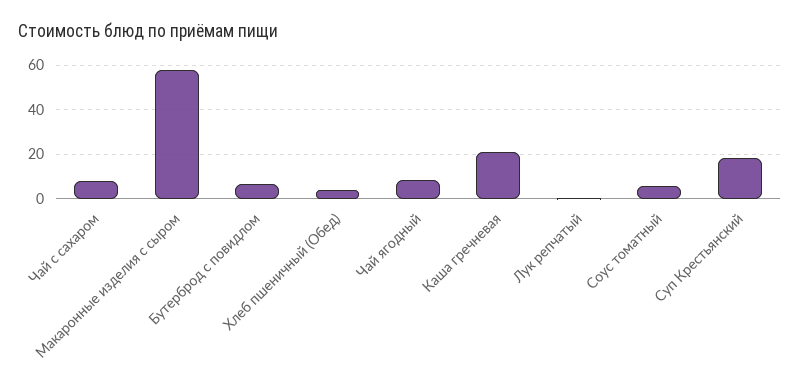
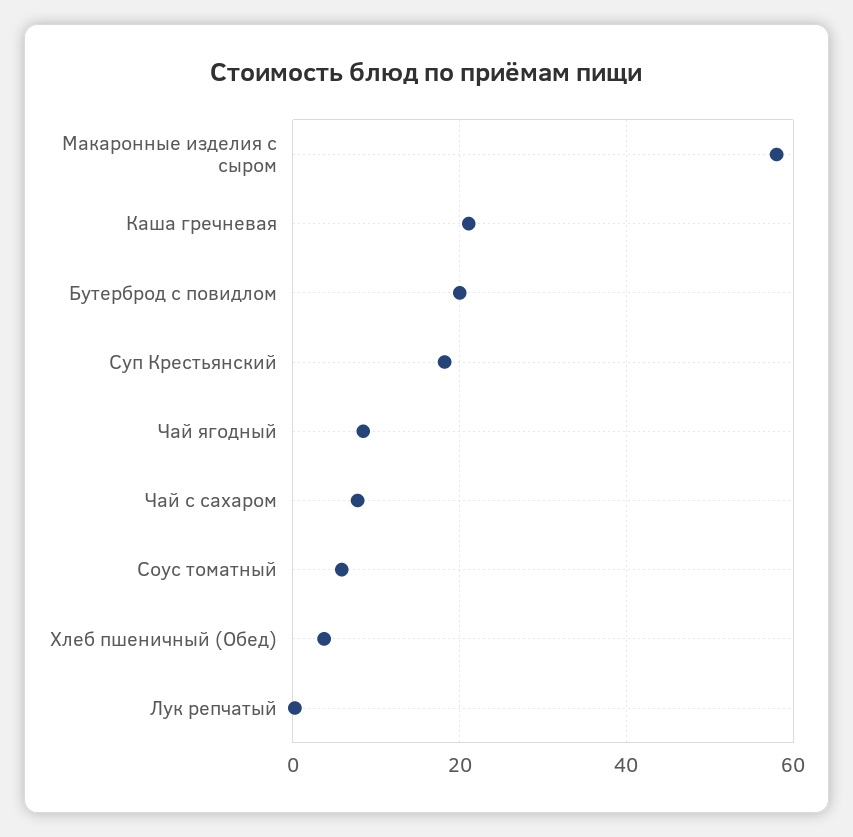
Бутерброд с повидлом: 5 -> 20

